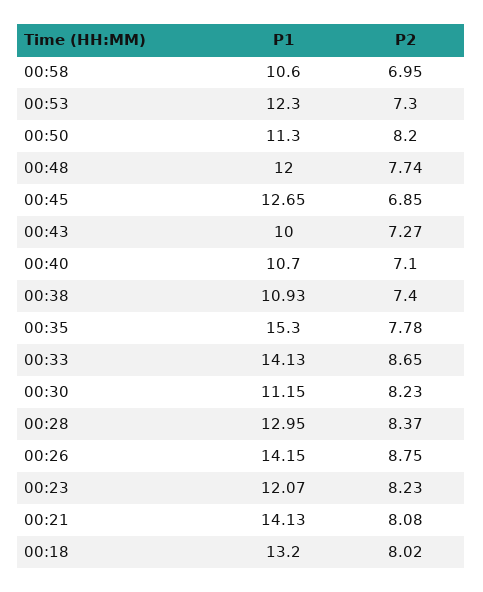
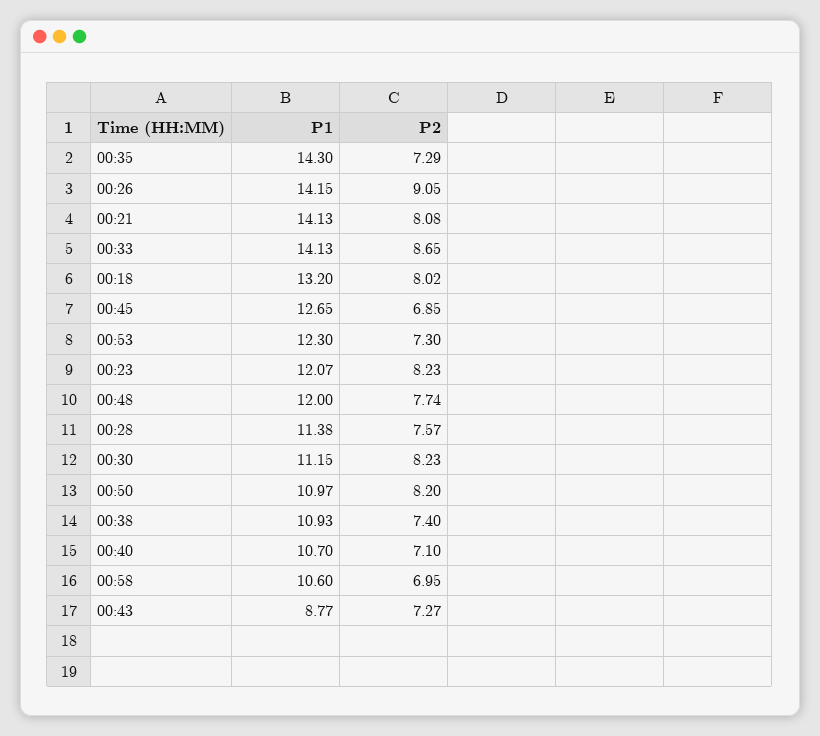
P1, 00:50: 11.3 -> 10.97
P1, 00:43: 10 -> 8.77
P1, 00:35: 15.3 -> 14.3
P2, 00:35: 7.78 -> 7.29
P1, 00:28: 12.95 -> 11.38
P2, 00:28: 8.37 -> 7.57
P2, 00:26: 8.75 -> 9.05

